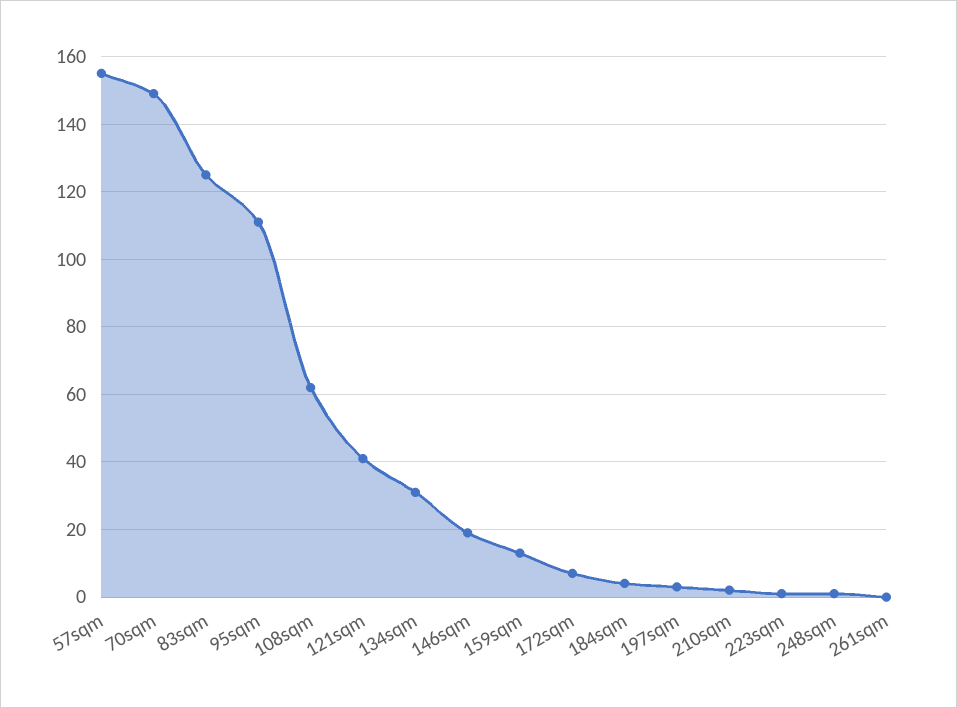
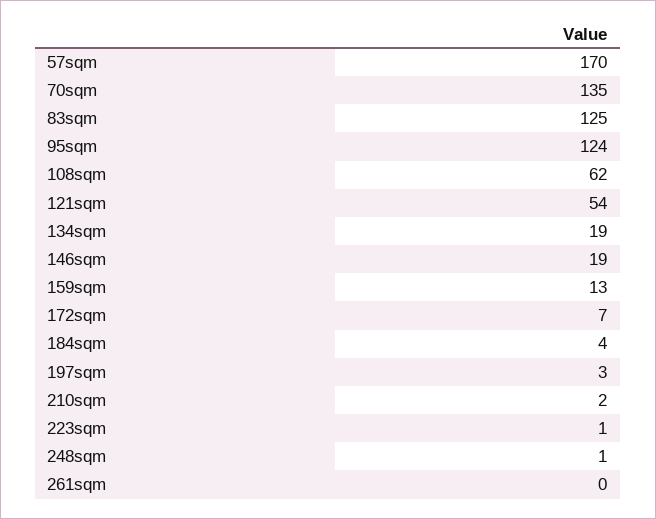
57sqm: 155 -> 170
70sqm: 150 -> 135
95sqm: 110 -> 124
121sqm: 40 -> 54
134sqm: 30 -> 19

